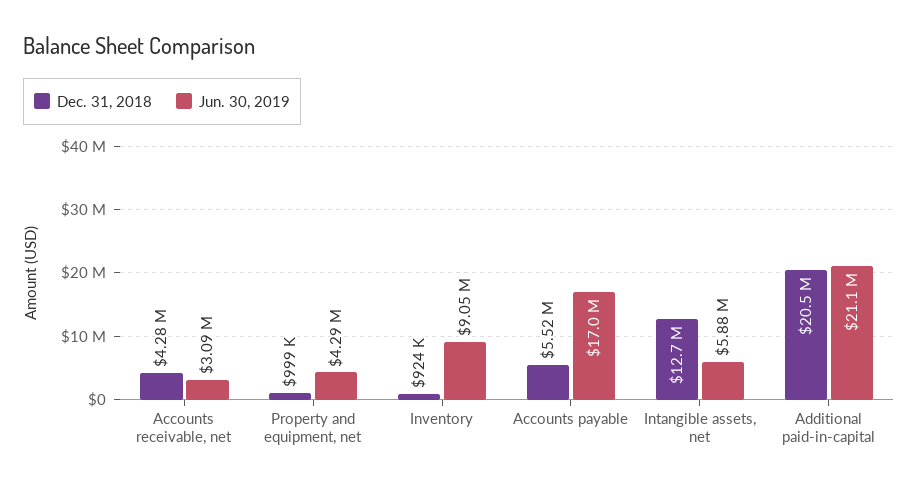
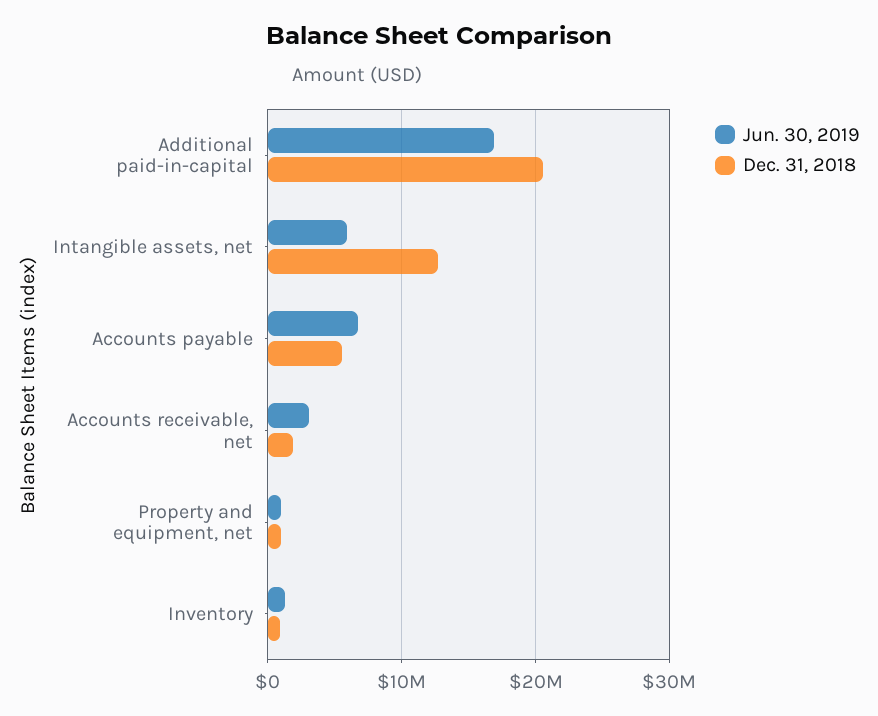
Dec. 31, 2018, Accounts receivable, net: 4280000 -> 2000000
Jun. 30, 2019, Property and equipment, net: 4290000 -> 1000000
Jun. 30, 2019, Inventory: 9050000 -> 1000000
Jun. 30, 2019, Accounts payable: 17000000 -> 7000000
Jun. 30, 2019, Additional paid-in-capital: 21100000 -> 17000000

